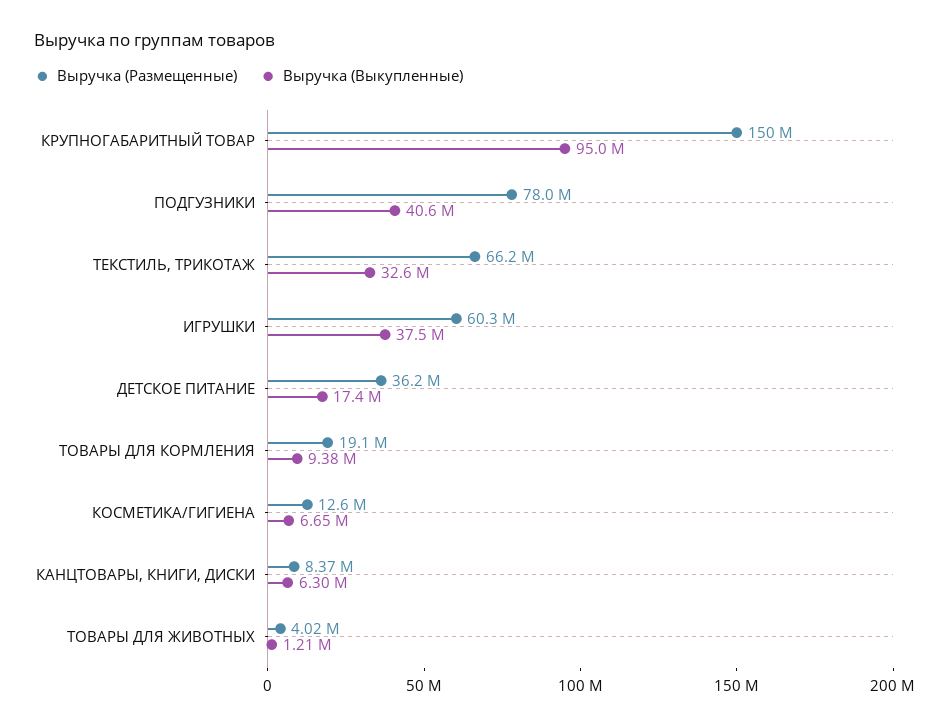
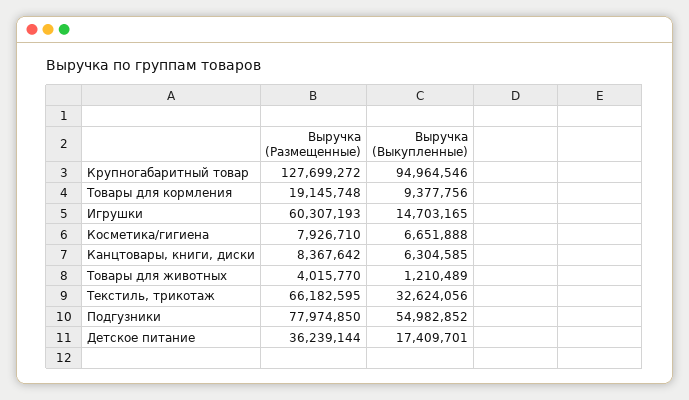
Выручка (Размещенные), КРУПНОГАБАРИТНЫЙ ТОВАР: 150000000 -> 127699272
Выручка (Выкупленные), ПОДГУЗНИКИ: 40600000 -> 54982852
Выручка (Выкупленные), ИГРУШКИ: 37500000 -> 14703165
Выручка (Размещенные), КОСМЕТИКА/ГИГИЕНА: 12600000 -> 7926710

